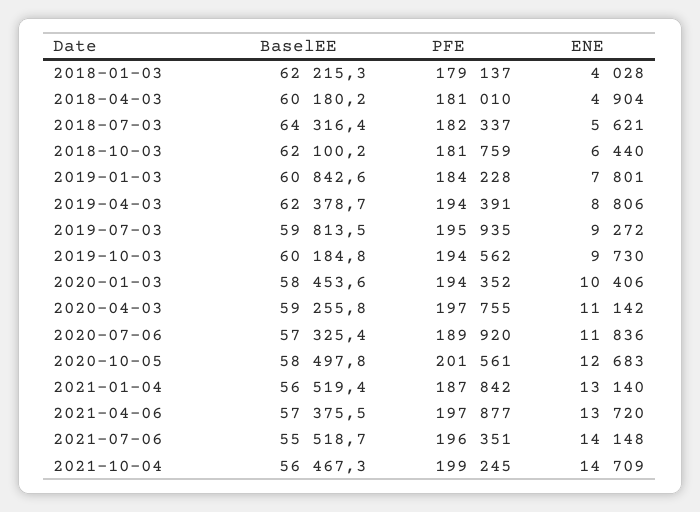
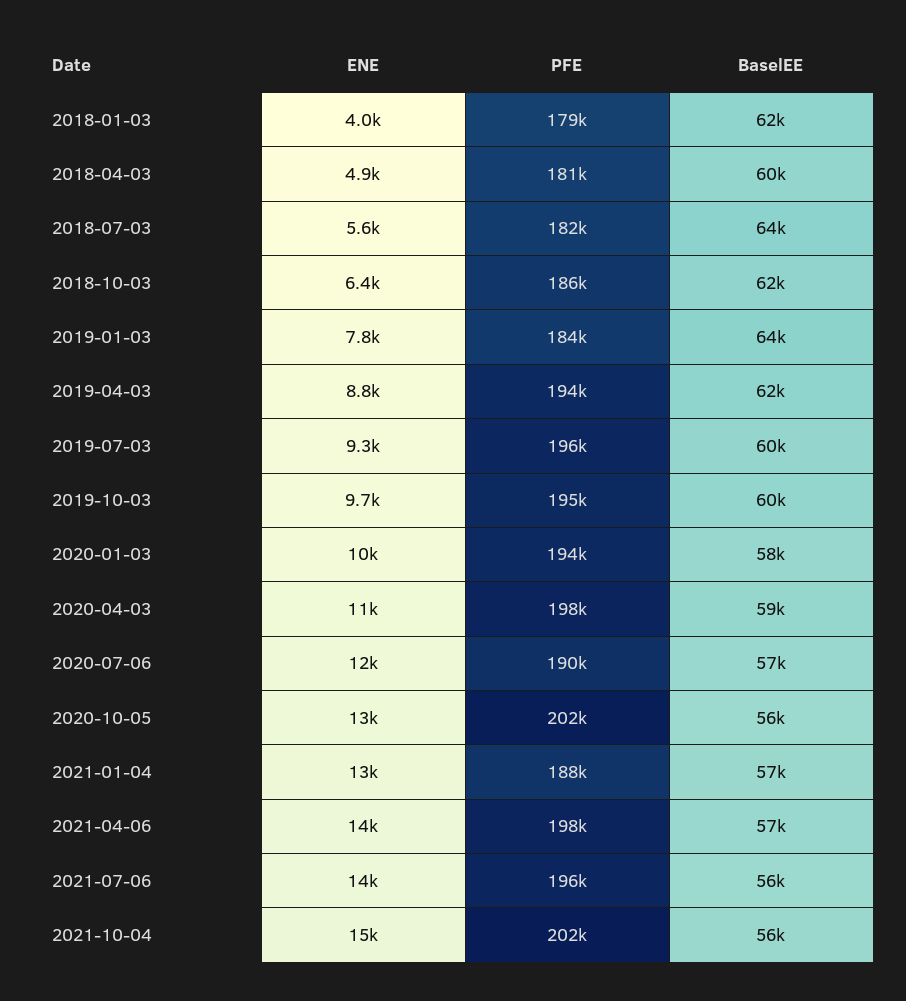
PFE, 2018-10-03: 181759 -> 186000
BaselEE, 2019-01-03: 60842.6 -> 64000
BaselEE, 2020-10-05: 58497.8 -> 56000
PFE, 2021-10-04: 199245 -> 202000

